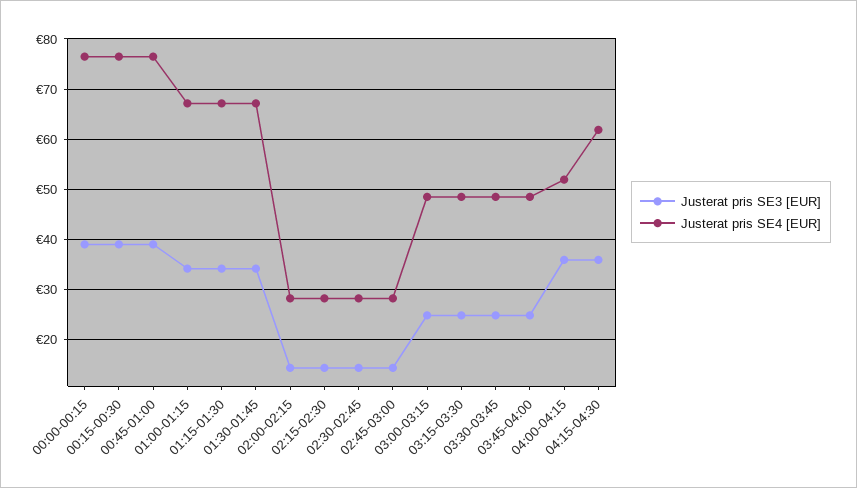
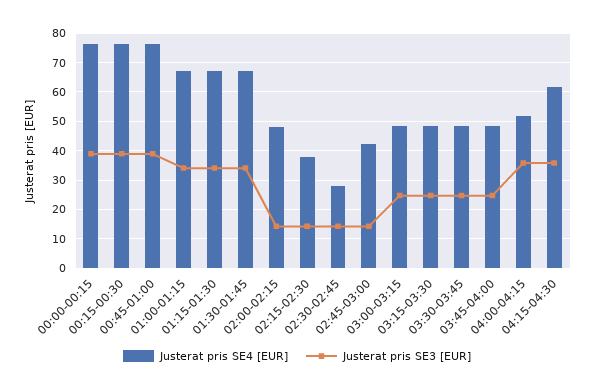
Justerat pris SE4 [EUR], 02:00-02:15: 28 -> 47.5
Justerat pris SE4 [EUR], 02:15-02:30: 28 -> 37.5
Justerat pris SE4 [EUR], 02:45-03:00: 28 -> 42.5

